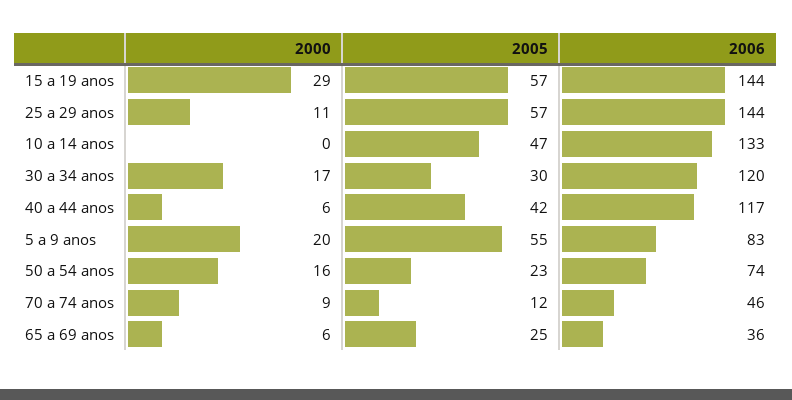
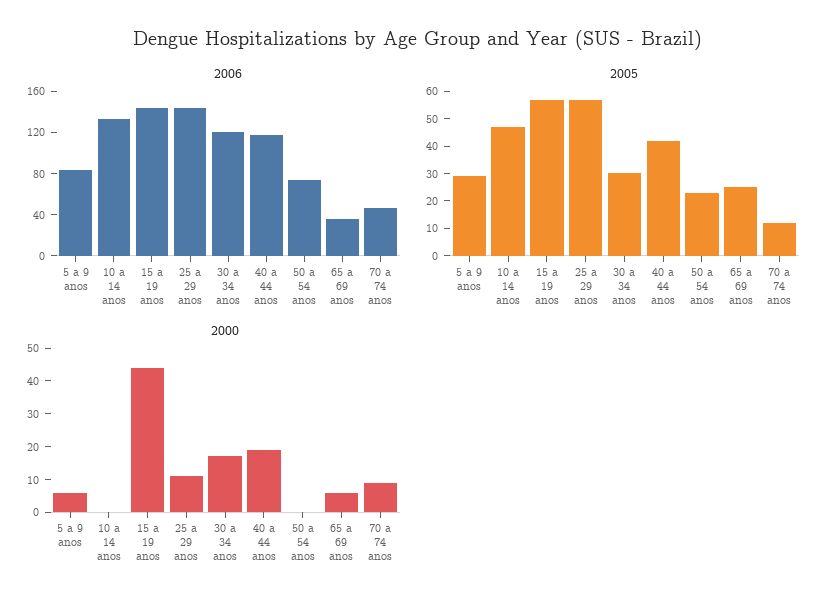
2000, 15 a 19 anos: 29 -> 45
2000, 40 a 44 anos: 6 -> 20
2000, 5 a 9 anos: 20 -> 5
2005, 5 a 9 anos: 55 -> 30
2000, 50 a 54 anos: 16 -> 0

